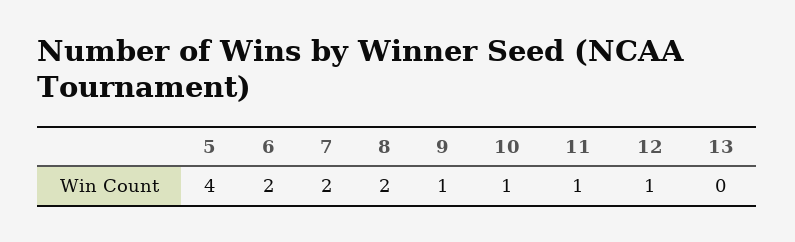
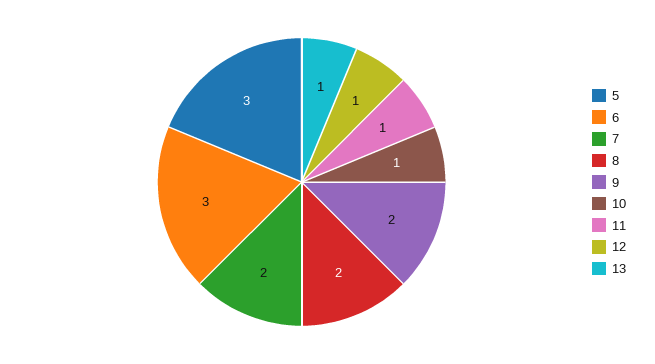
5: 4 -> 3
6: 2 -> 3
9: 1 -> 2
13: 0 -> 1

